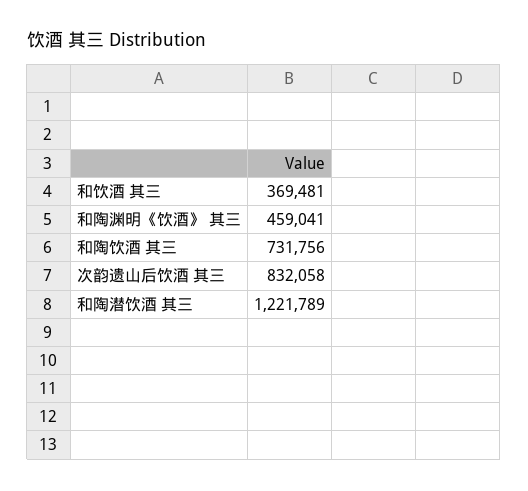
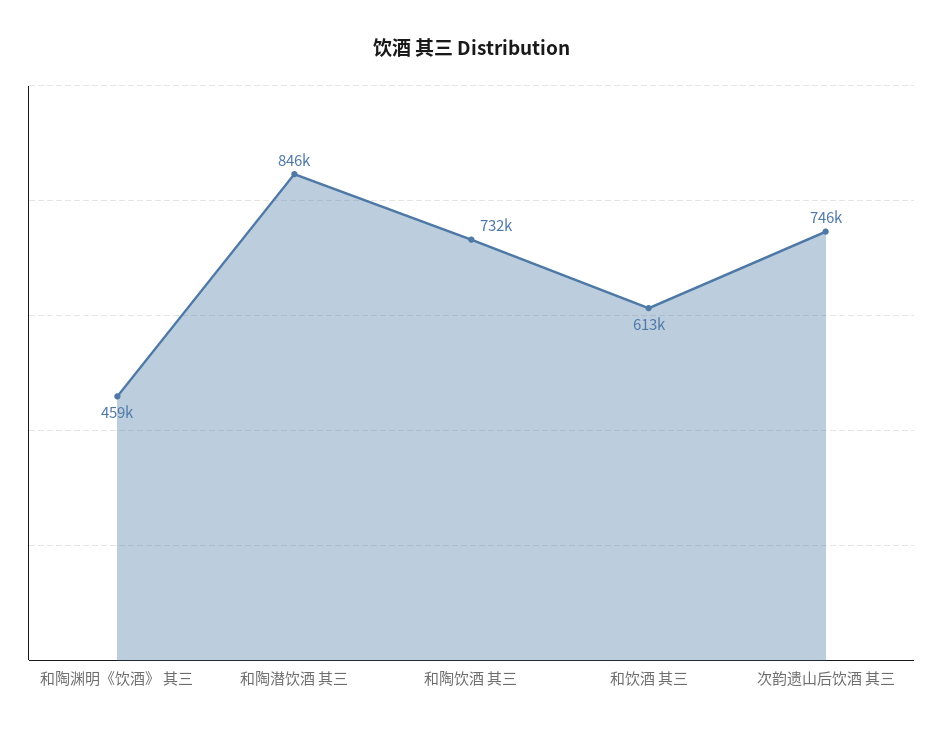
和饮酒 其三: 369481 -> 613000
次韵遗山后饮酒 其三: 832058 -> 746000
和陶潜饮酒 其三: 1221789 -> 846000

